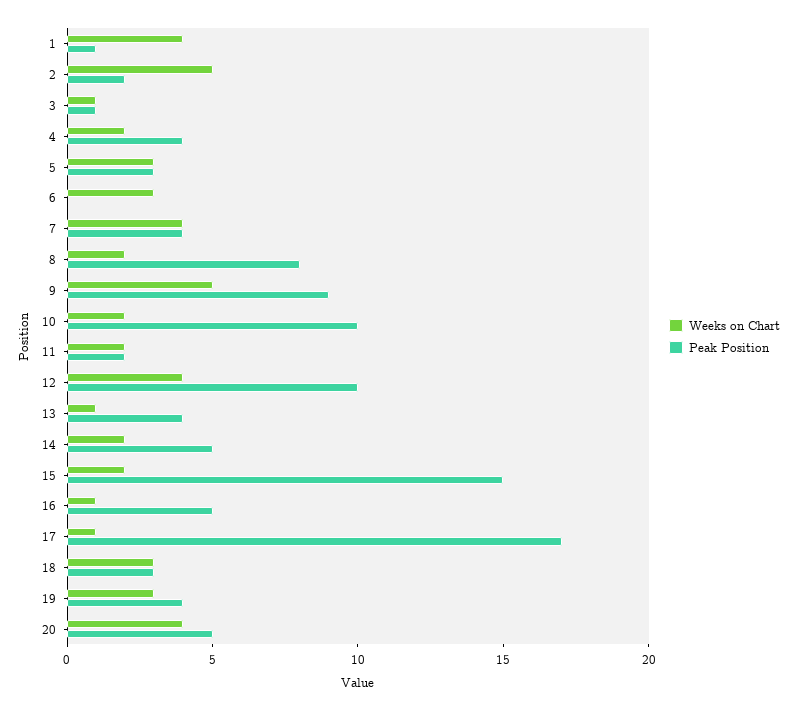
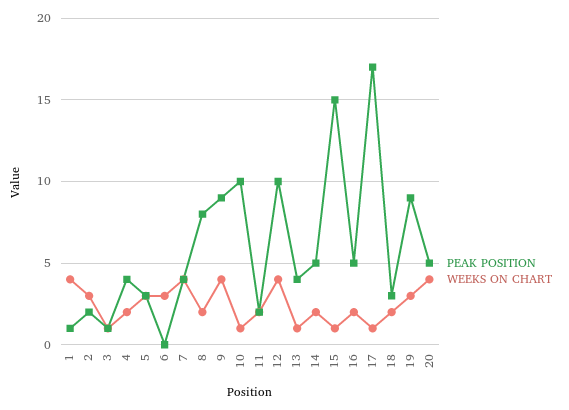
Weeks on Chart, 2: 5 -> 3
Weeks on Chart, 9: 5 -> 4
Weeks on Chart, 10: 2 -> 1
Weeks on Chart, 15: 2 -> 1
Weeks on Chart, 16: 1 -> 2
Weeks on Chart, 18: 3 -> 2
Peak Position, 19: 4 -> 9

